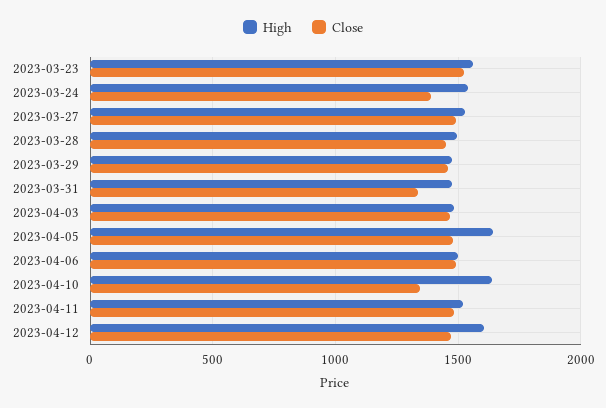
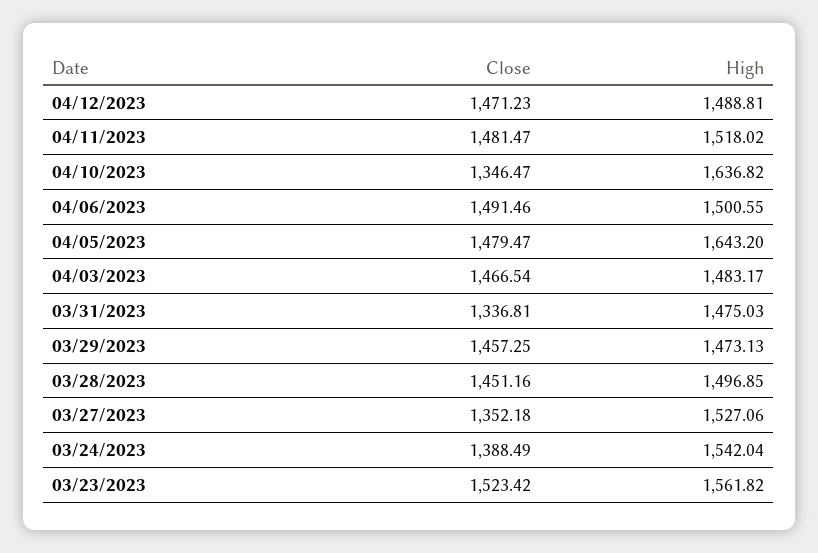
Close, 2023-03-27: 1500 -> 1352.18
High, 2023-04-12: 1600 -> 1488.81

